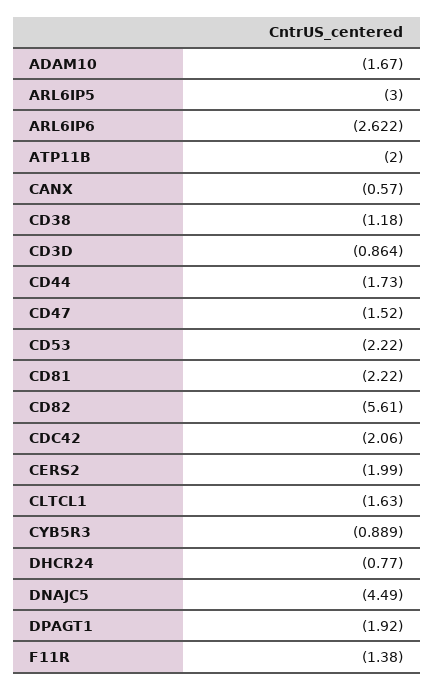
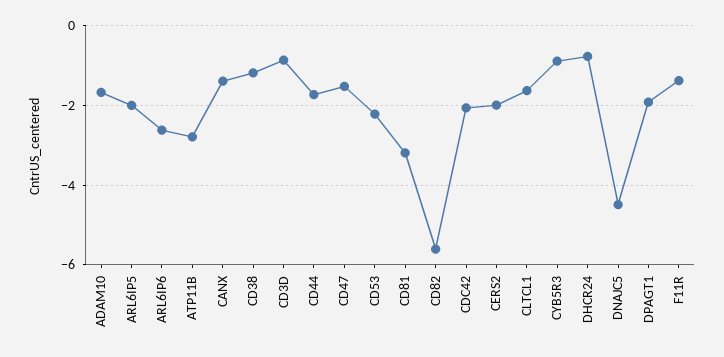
ARL6IP5: -3 -> -2
ATP11B: -2 -> -2.8
CANX: -0.57 -> -1.4
CD81: -2.22 -> -3.2

